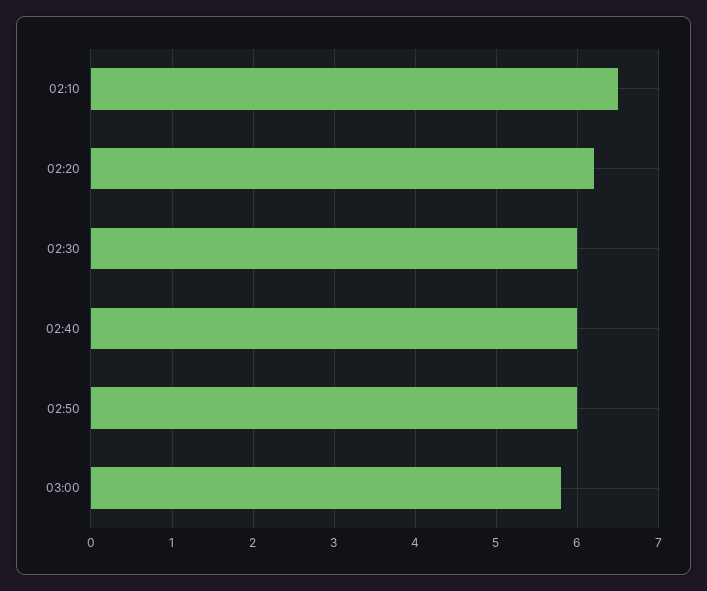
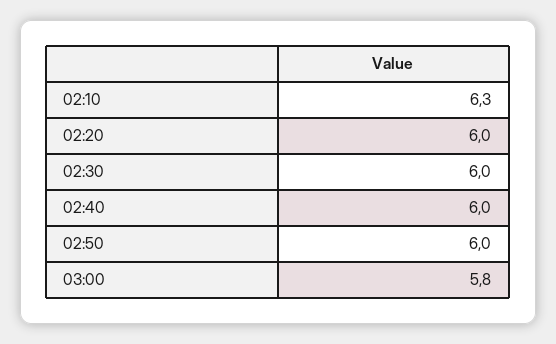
02:10: 6.5 -> 6.3
02:20: 6.2 -> 6

